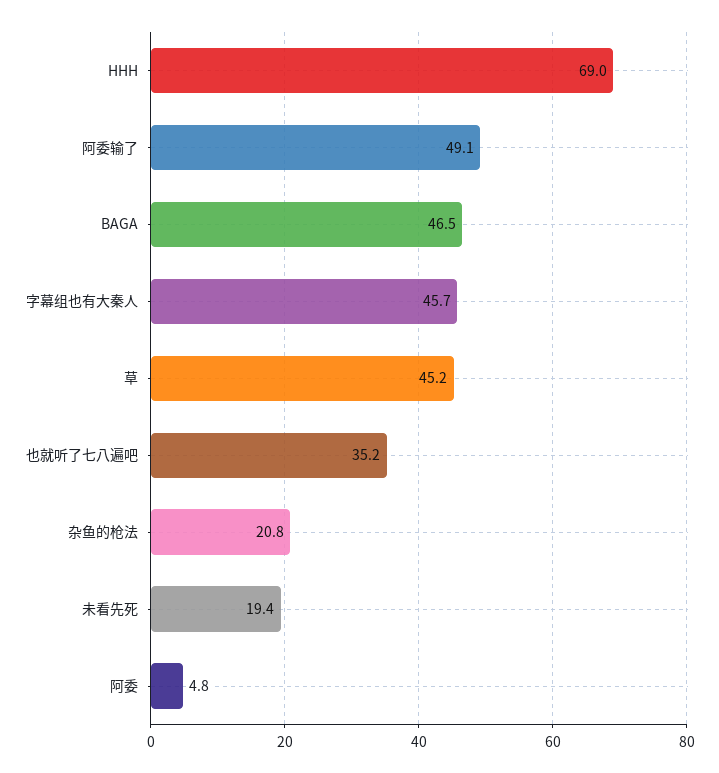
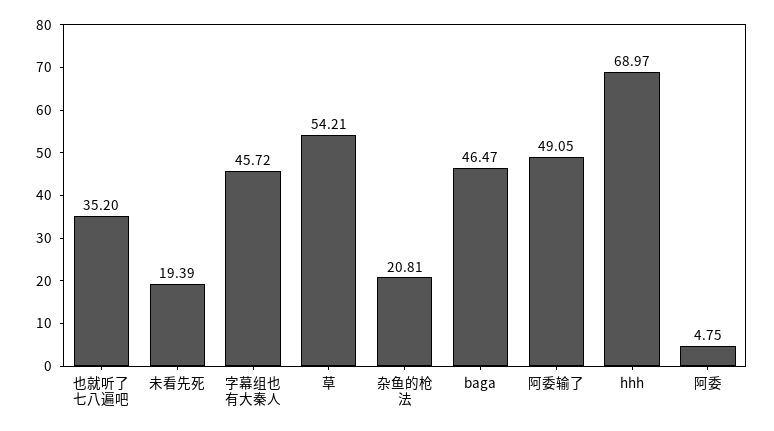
草: 45.2 -> 54.21

